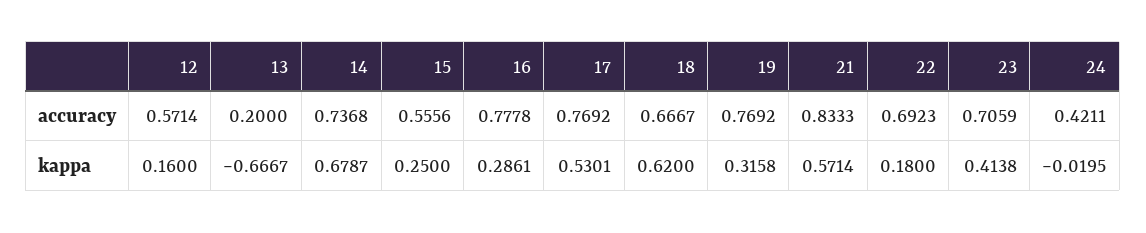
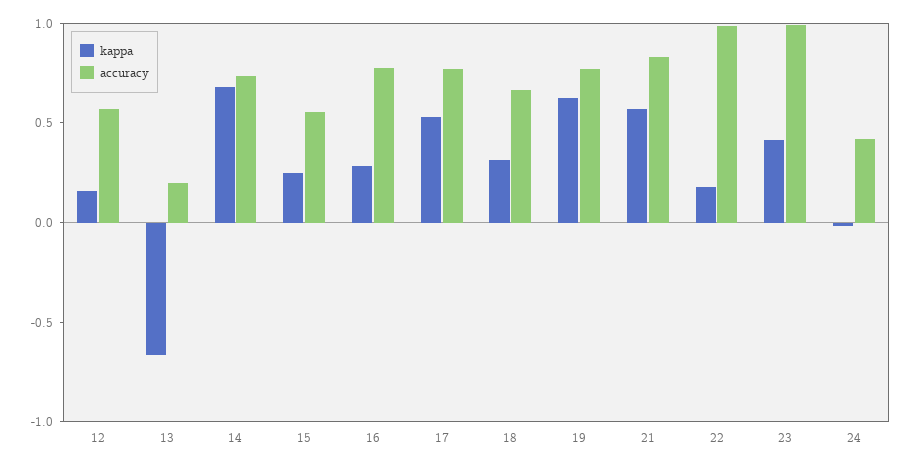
accuracy, 22: 0.6923 -> 1
accuracy, 23: 0.7059 -> 1
kappa, 18: 0.62 -> 0.3
kappa, 19: 0.3158 -> 0.6

